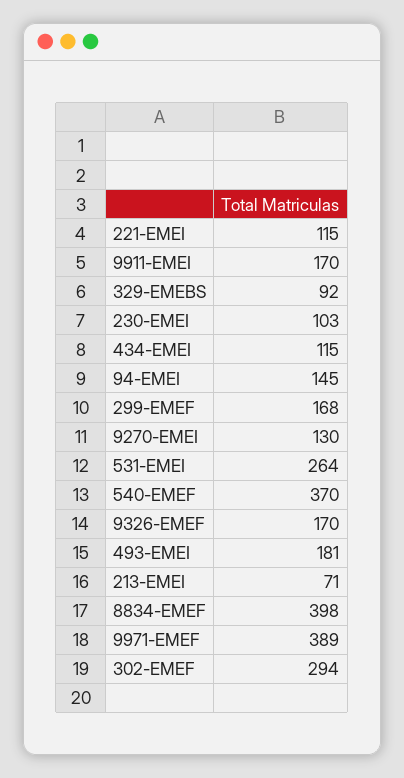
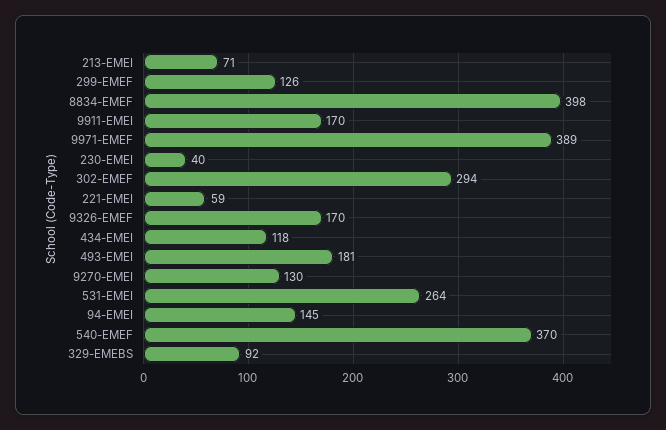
221-EMEI: 115 -> 59
230-EMEI: 103 -> 40
434-EMEI: 115 -> 118
299-EMEF: 168 -> 126

